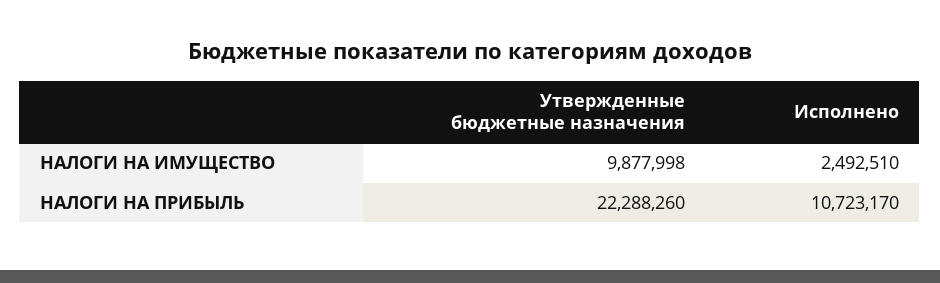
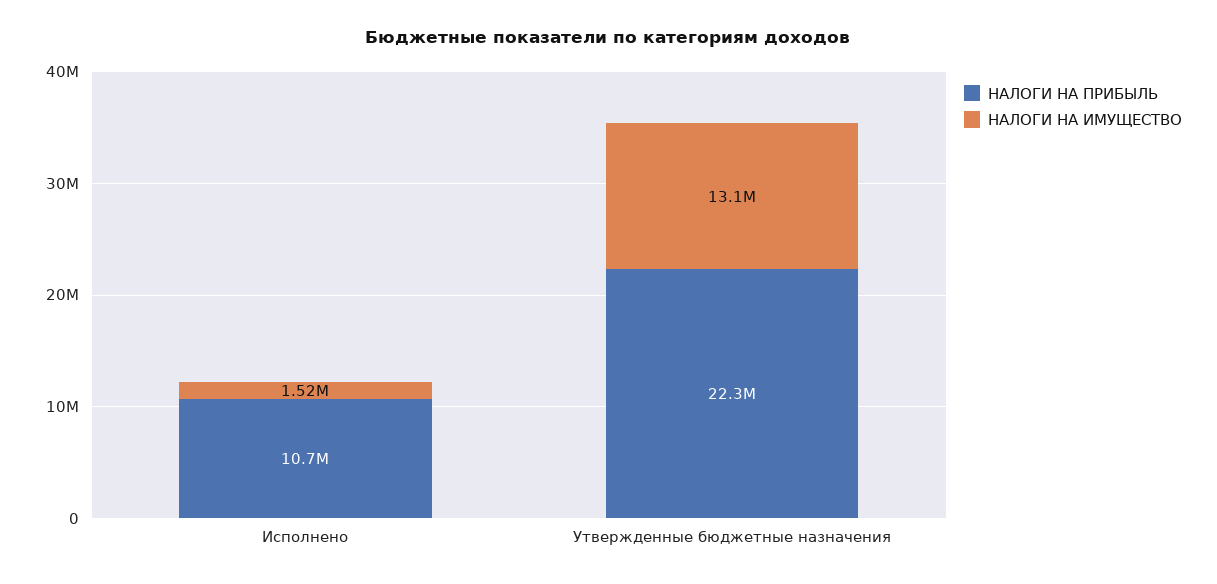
НАЛОГИ НА ИМУЩЕСТВО, Утвержденные бюджетные назначения: 9877998 -> 13100000
НАЛОГИ НА ИМУЩЕСТВО, Исполнено: 2492510 -> 1520000

